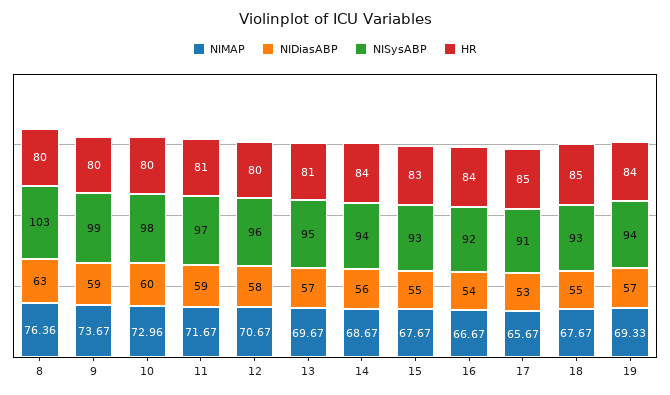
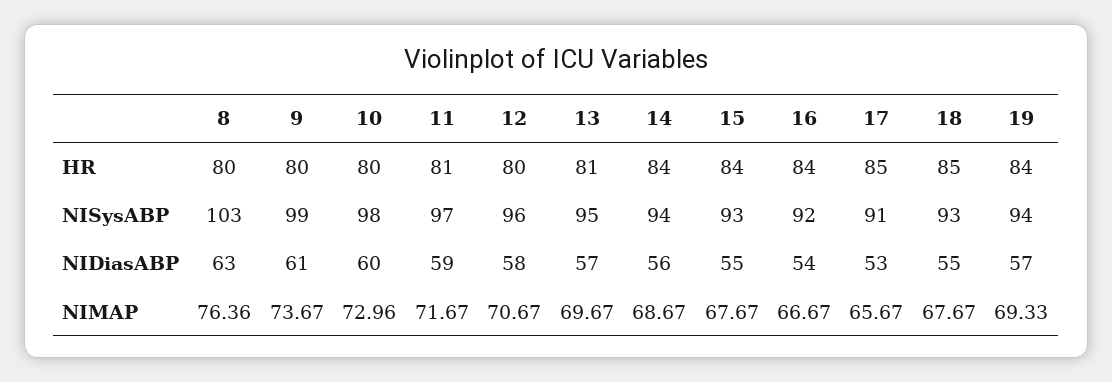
NIDiasABP, 9: 59 -> 61
HR, 15: 83 -> 84

